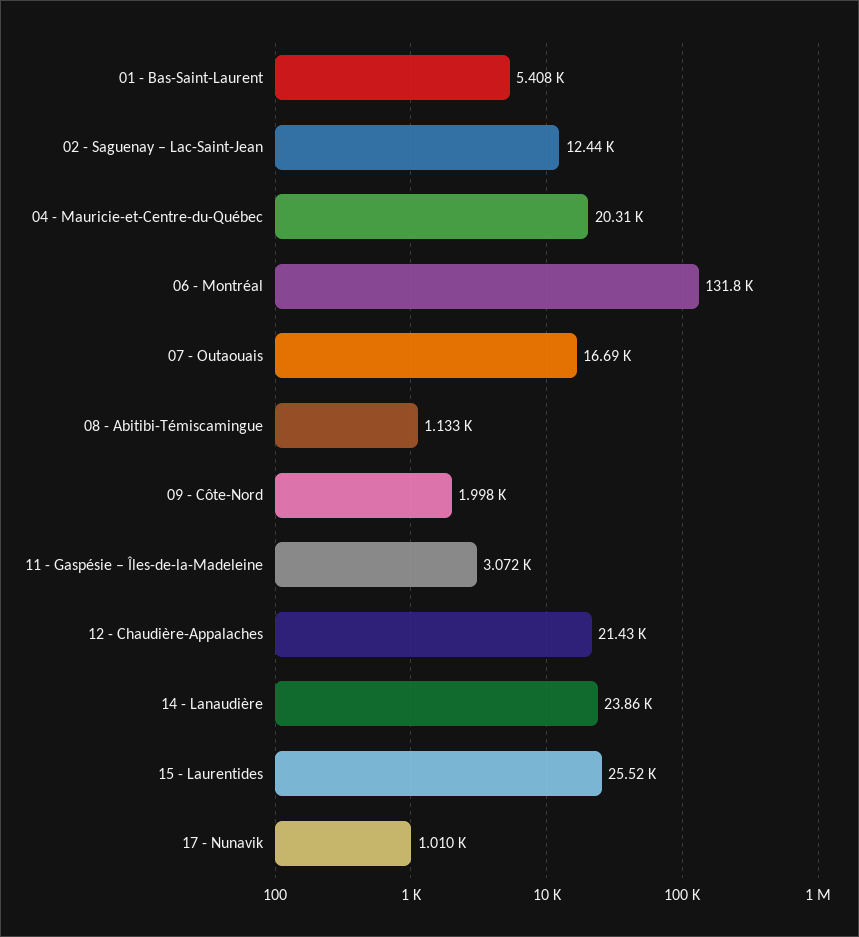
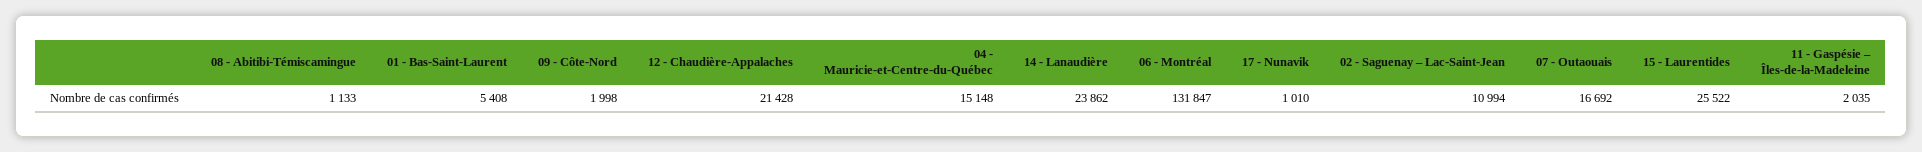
02 - Saguenay – Lac-Saint-Jean: 12440 -> 10994
04 - Mauricie-et-Centre-du-Québec: 20310 -> 15148
11 - Gaspésie – Îles-de-la-Madeleine: 3072 -> 2035

